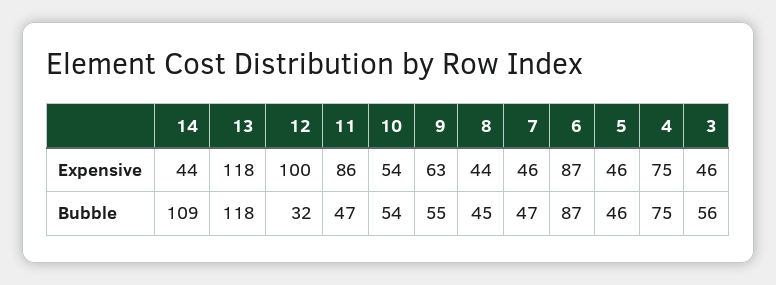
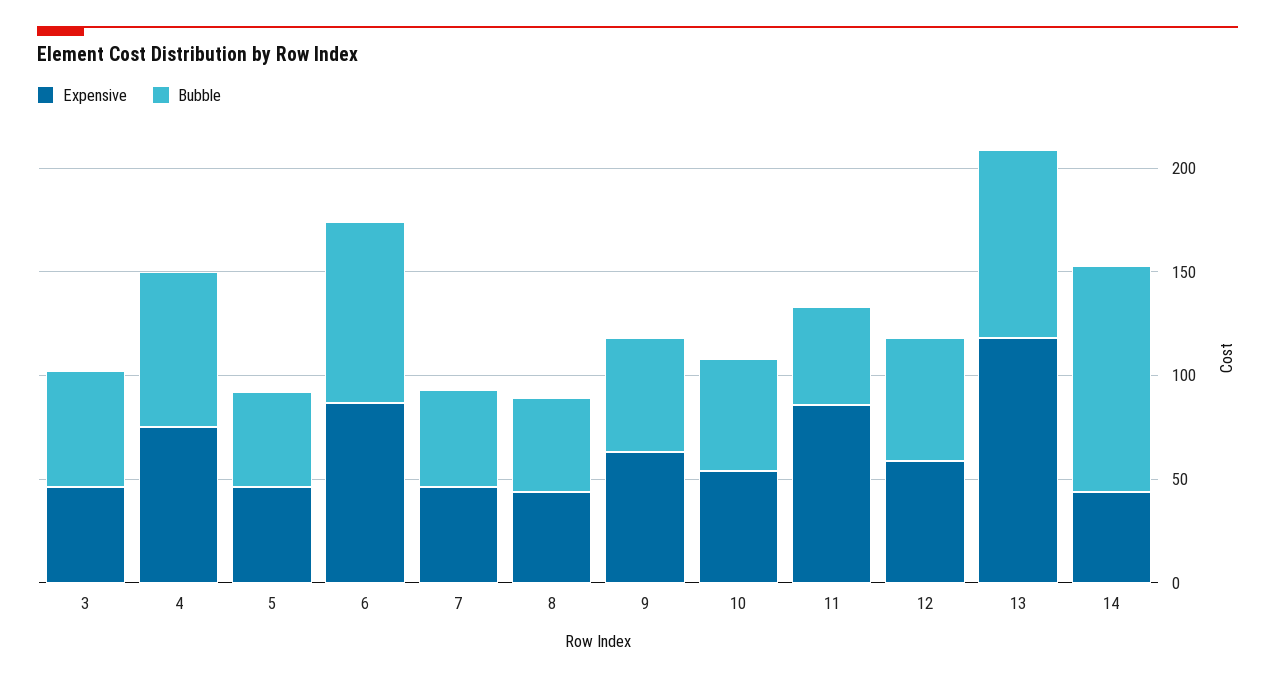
Expensive, 12: 100 -> 60
Bubble, 13: 118 -> 90
Bubble, 12: 32 -> 60

